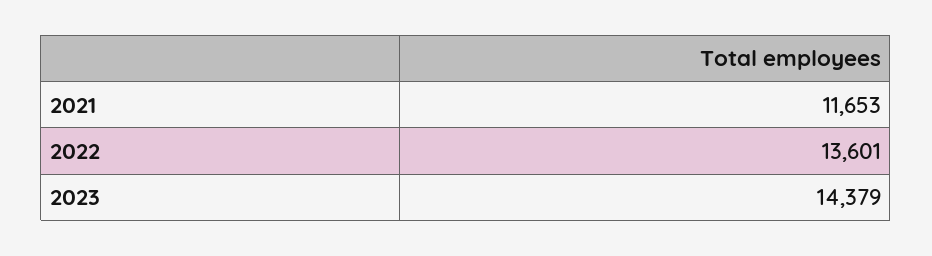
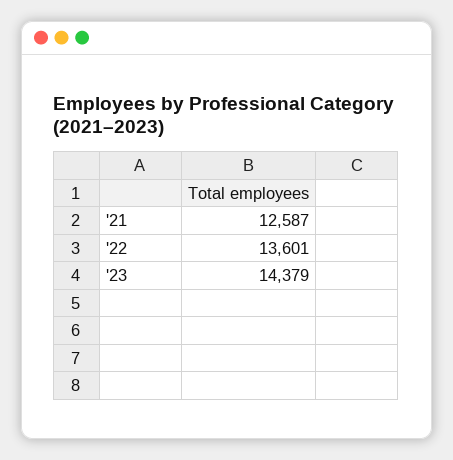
2021: 11653 -> 12587

